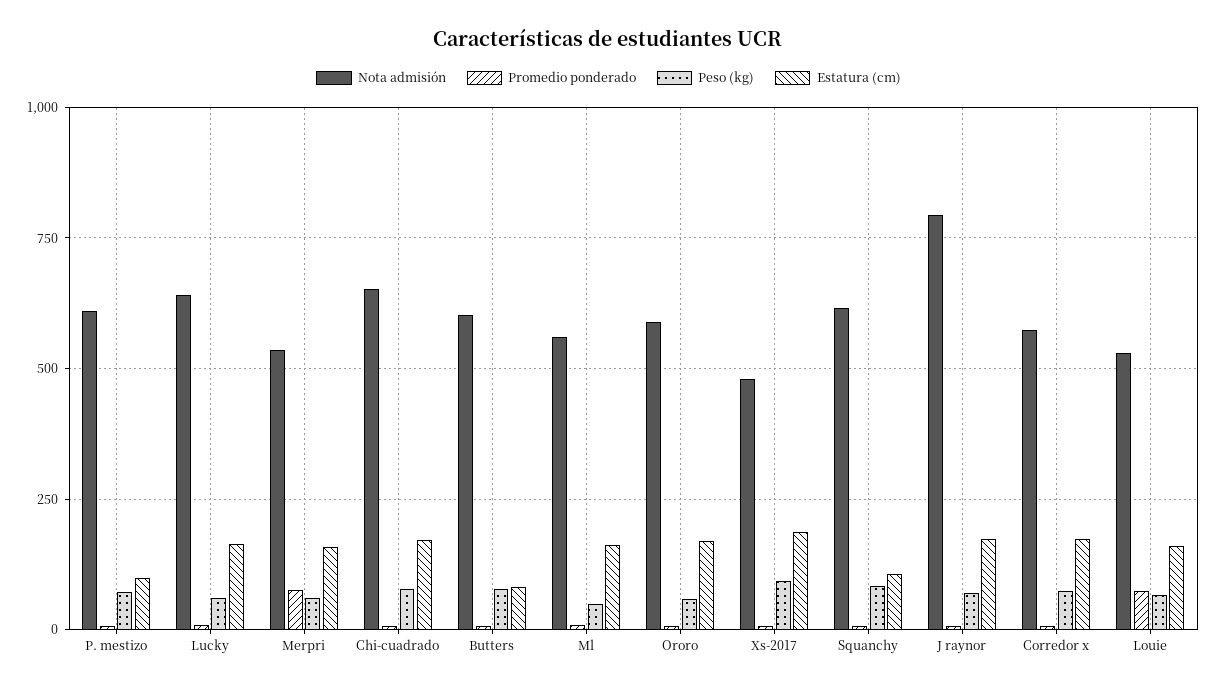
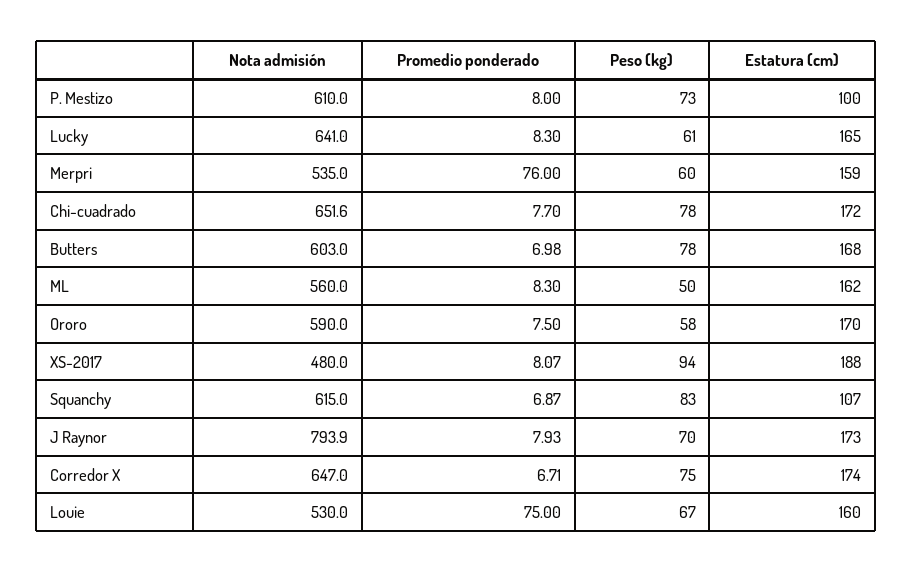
Estatura (cm), Butters: 75 -> 168
Nota admisión, Corredor x: 575 -> 647

